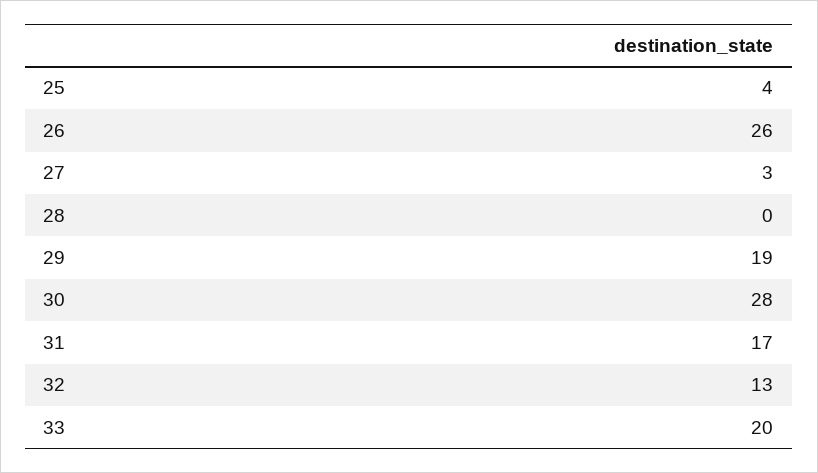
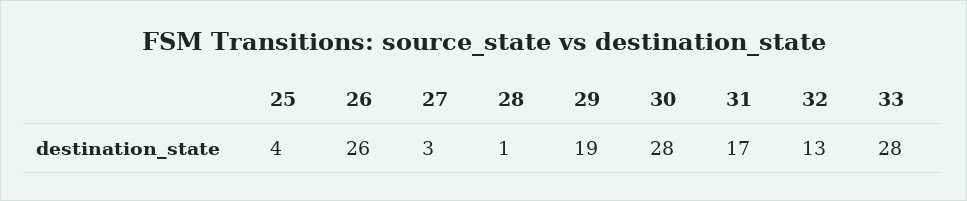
28: 0 -> 1
33: 20 -> 28

